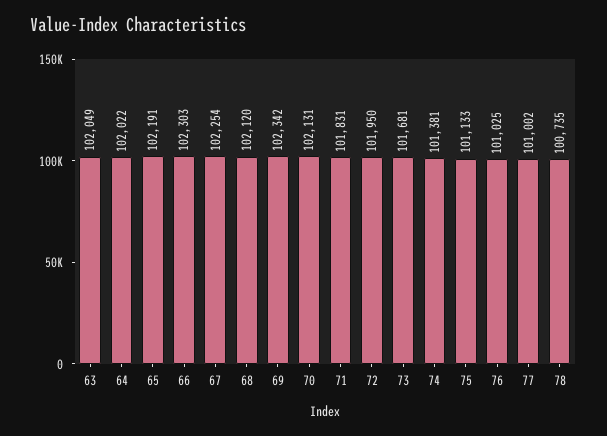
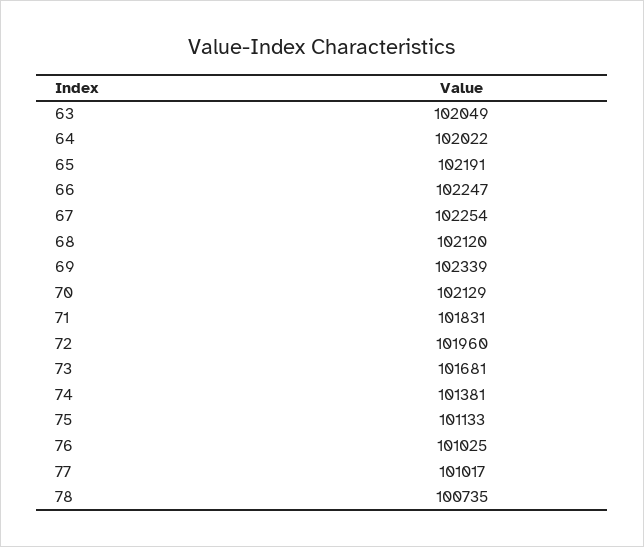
66: 102303 -> 102247
69: 102342 -> 102339
70: 102131 -> 102129
72: 101950 -> 101960
77: 101002 -> 101017

